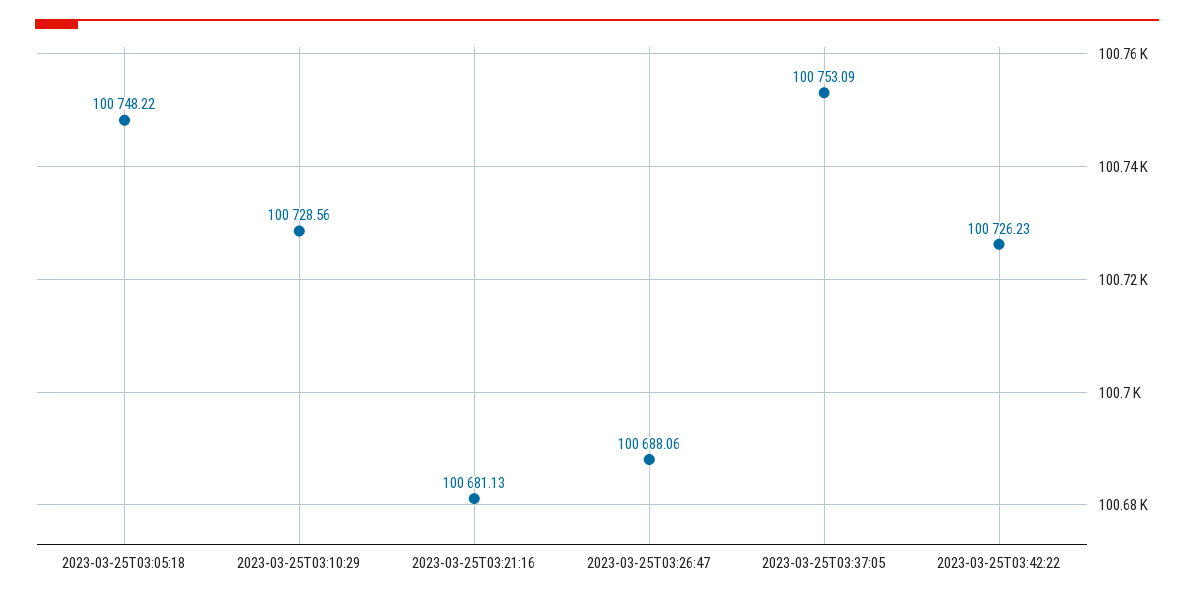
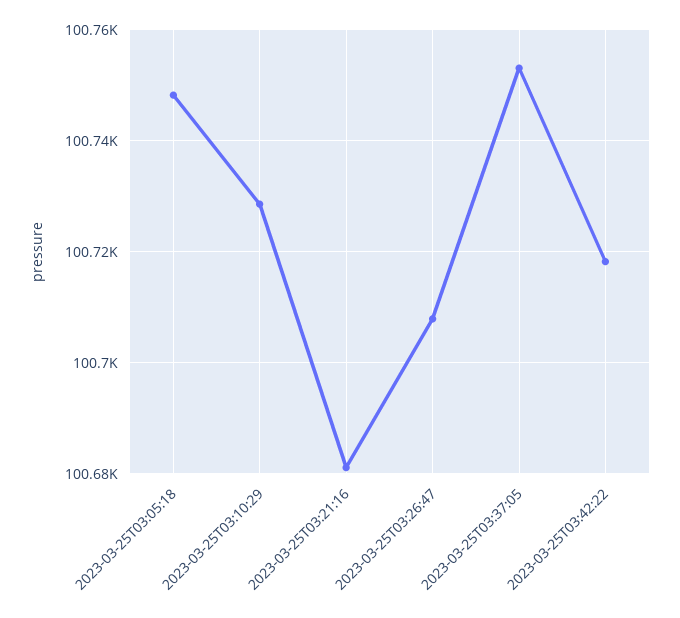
2023-03-25T03:26:47: 100688.06 -> 100708
2023-03-25T03:42:22: 100726.23 -> 100718

